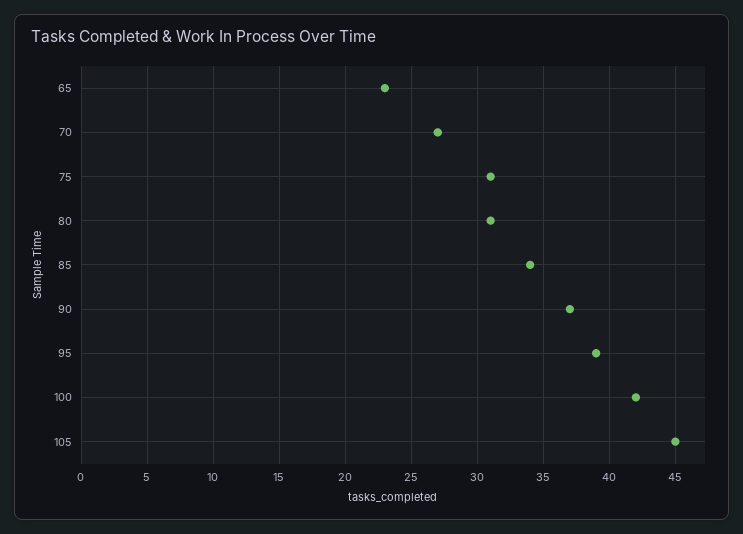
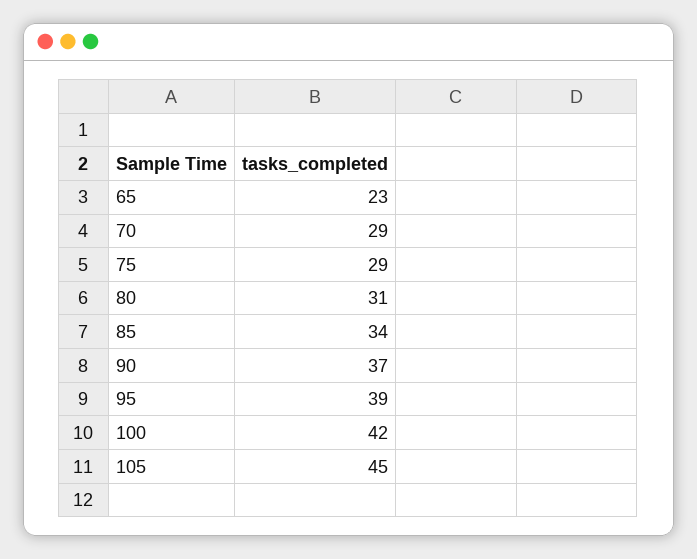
70: 27 -> 29
75: 31 -> 29

